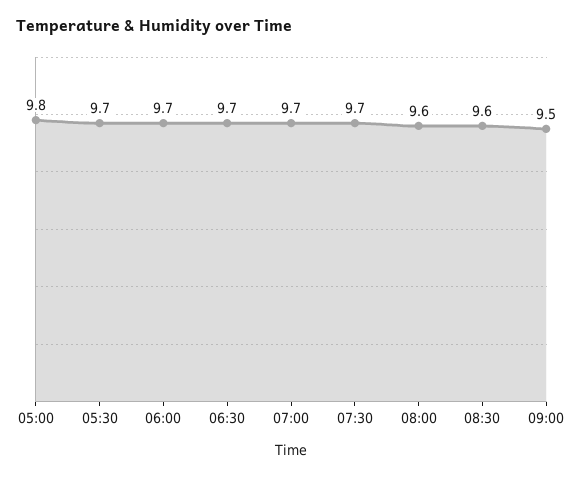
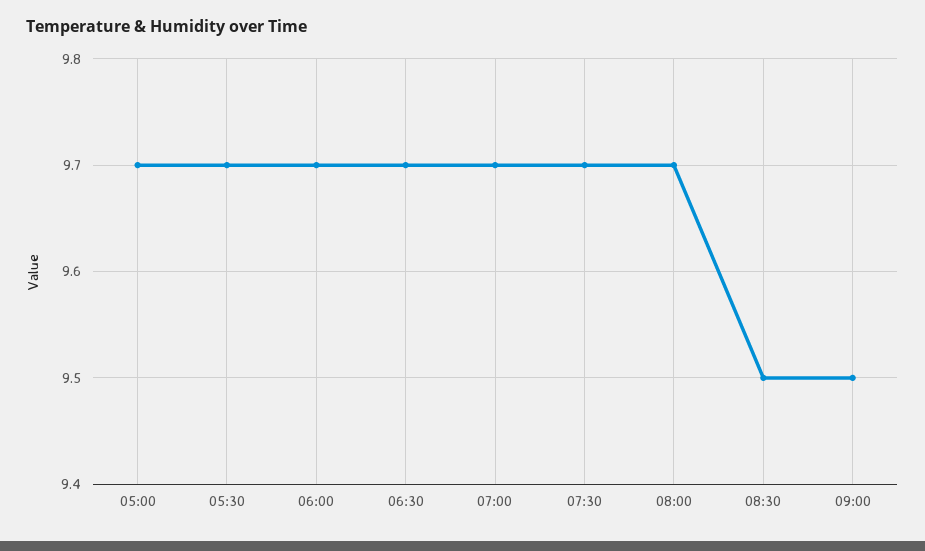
05:00: 9.8 -> 9.7
08:00: 9.6 -> 9.7
08:30: 9.6 -> 9.5

